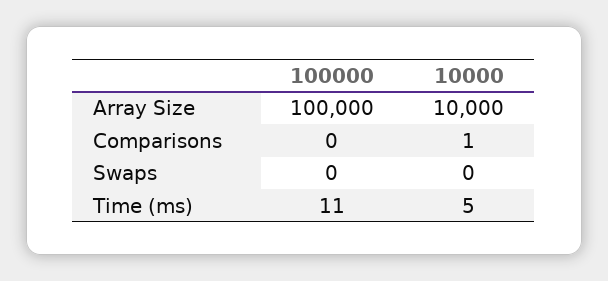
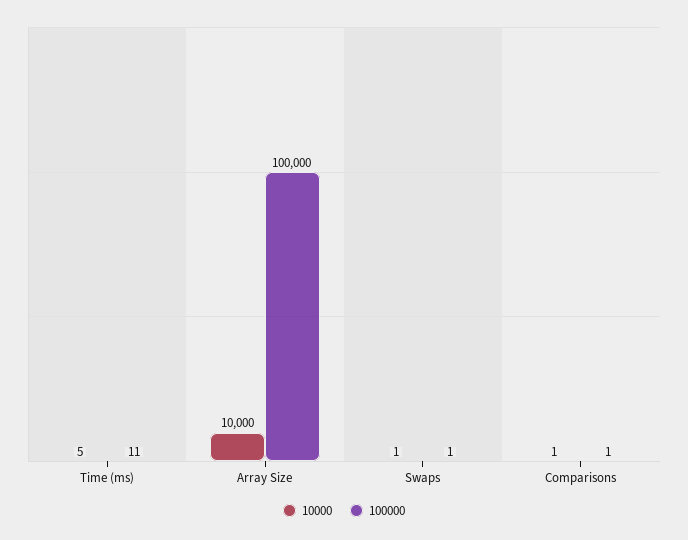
100000, Comparisons: 0 -> 1
100000, Swaps: 0 -> 1
10000, Swaps: 0 -> 1

